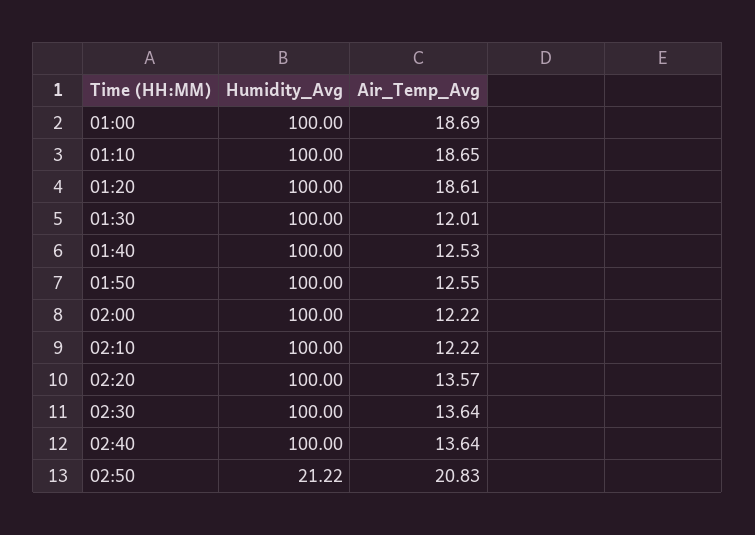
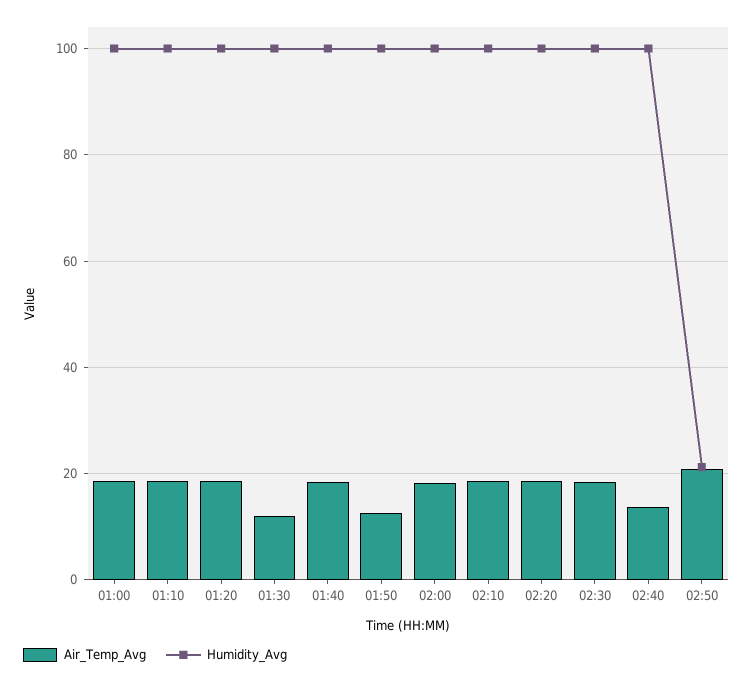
Air_Temp_Avg, 01:40: 12.53 -> 18
Air_Temp_Avg, 02:00: 12.22 -> 18
Air_Temp_Avg, 02:10: 12.22 -> 18
Air_Temp_Avg, 02:20: 13.57 -> 18
Air_Temp_Avg, 02:30: 13.64 -> 18

